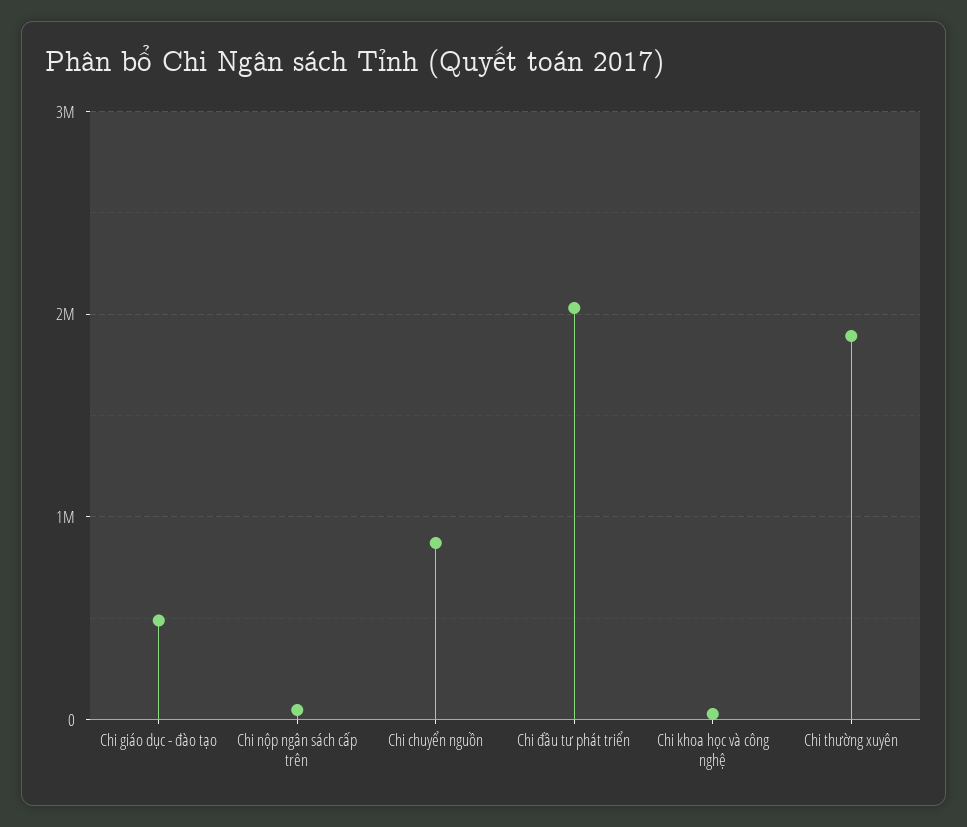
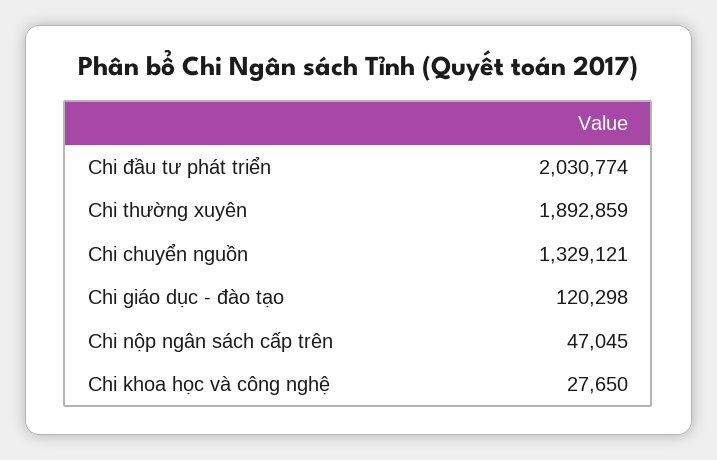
Chi giáo dục - đào tạo: 500000 -> 120298
Chi chuyển nguồn: 900000 -> 1329121

